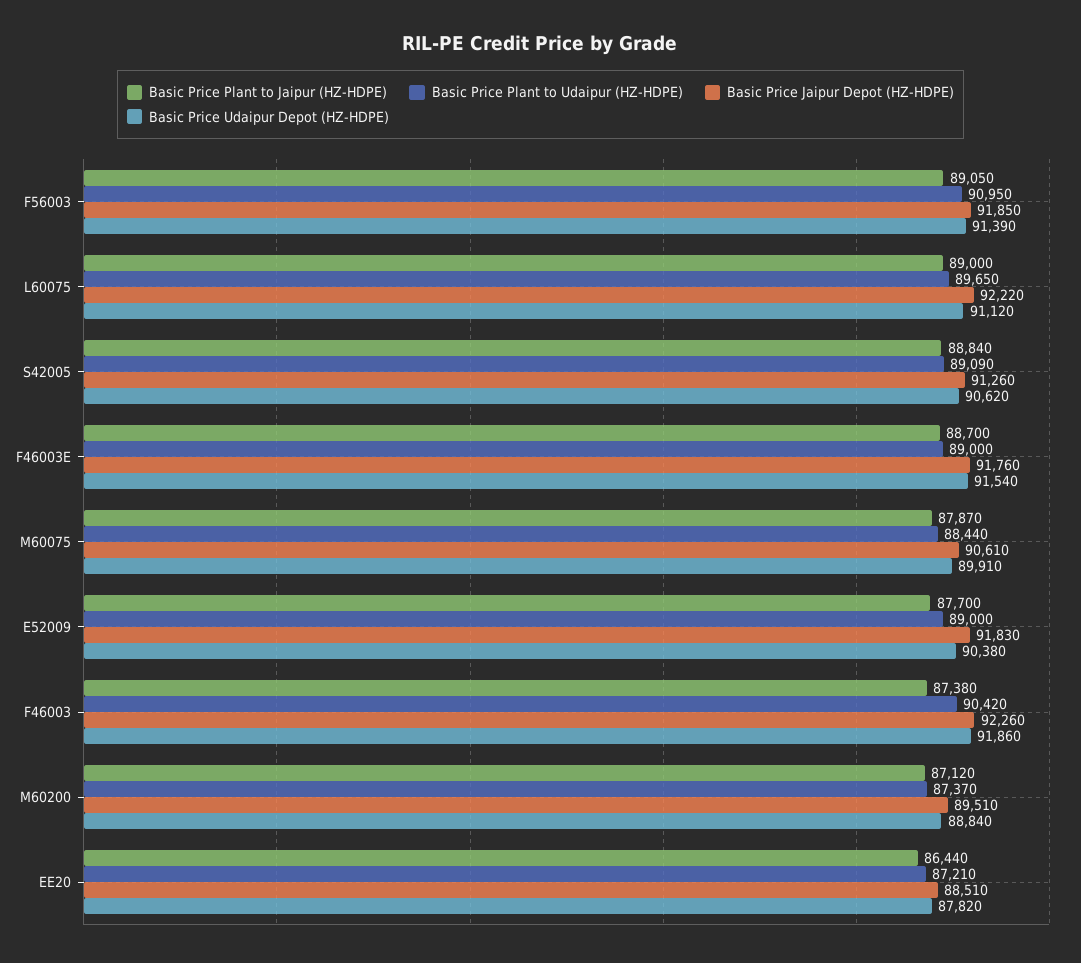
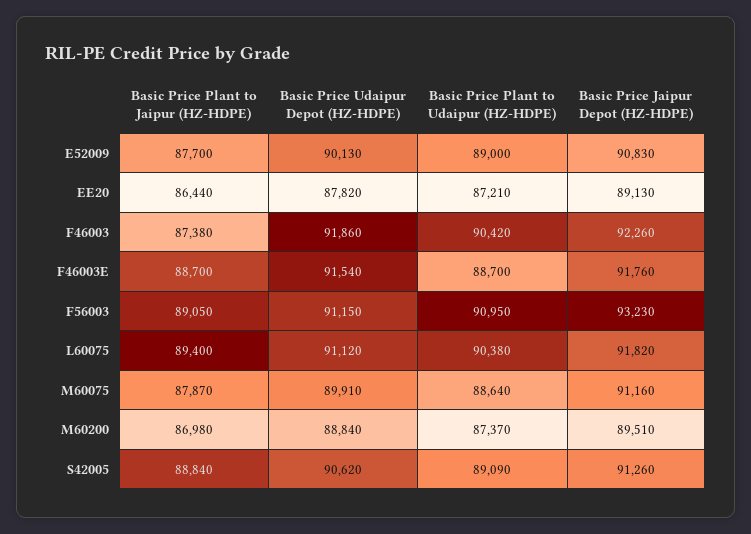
Basic Price Jaipur Depot (HZ-HDPE), F56003: 91850 -> 93230
Basic Price Udaipur Depot (HZ-HDPE), F56003: 91390 -> 91150
Basic Price Plant to Jaipur (HZ-HDPE), L60075: 89000 -> 89400
Basic Price Plant to Udaipur (HZ-HDPE), L60075: 89650 -> 90380
Basic Price Jaipur Depot (HZ-HDPE), L60075: 92220 -> 91820
Basic Price Plant to Udaipur (HZ-HDPE), F46003E: 89000 -> 88700
Basic Price Plant to Udaipur (HZ-HDPE), M60075: 88440 -> 88640
Basic Price Jaipur Depot (HZ-HDPE), M60075: 90610 -> 91160
Basic Price Jaipur Depot (HZ-HDPE), E52009: 91830 -> 90830
Basic Price Udaipur Depot (HZ-HDPE), E52009: 90380 -> 90130
Basic Price Plant to Jaipur (HZ-HDPE), M60200: 87120 -> 86980
Basic Price Jaipur Depot (HZ-HDPE), EE20: 88510 -> 89130

